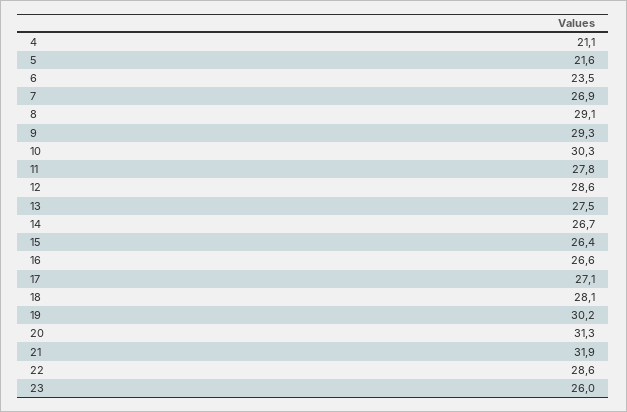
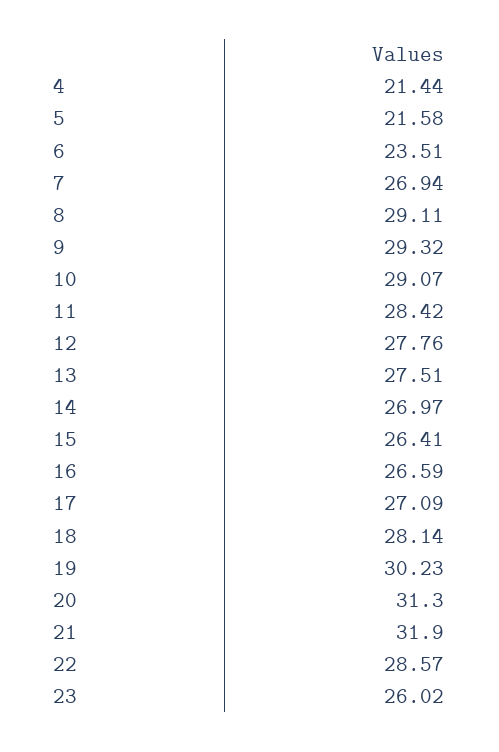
4: 21.1 -> 21.44
10: 30.3 -> 29.07
11: 27.8 -> 28.42
12: 28.6 -> 27.76
14: 26.7 -> 26.97

